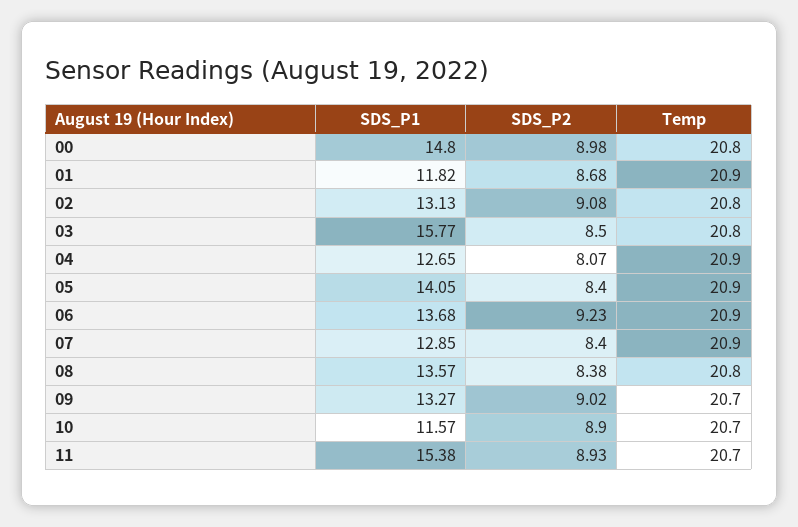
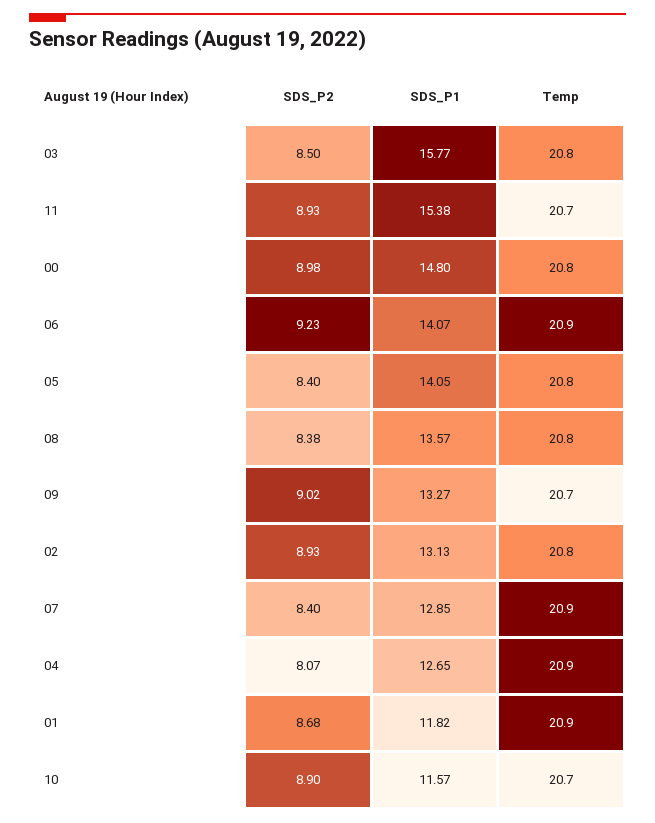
SDS_P2, 02: 9.08 -> 8.93
Temp, 05: 20.9 -> 20.8
SDS_P1, 06: 13.68 -> 14.07

